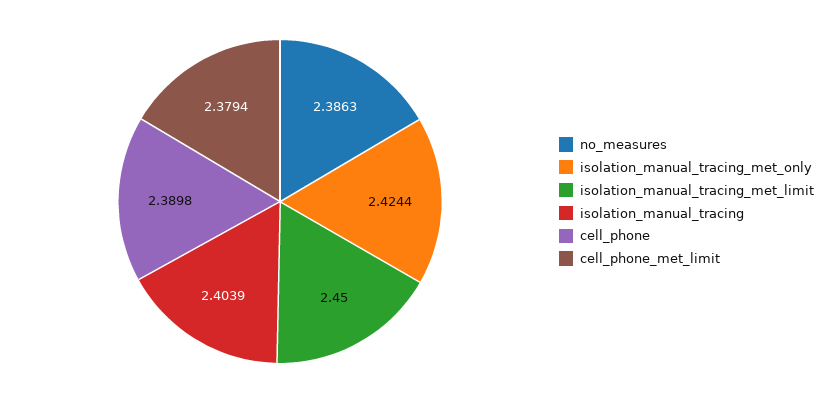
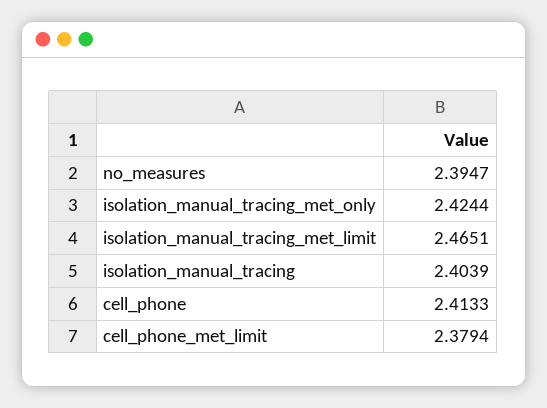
no_measures: 2.3863 -> 2.3947
isolation_manual_tracing_met_limit: 2.45 -> 2.4651
cell_phone: 2.3898 -> 2.4133

